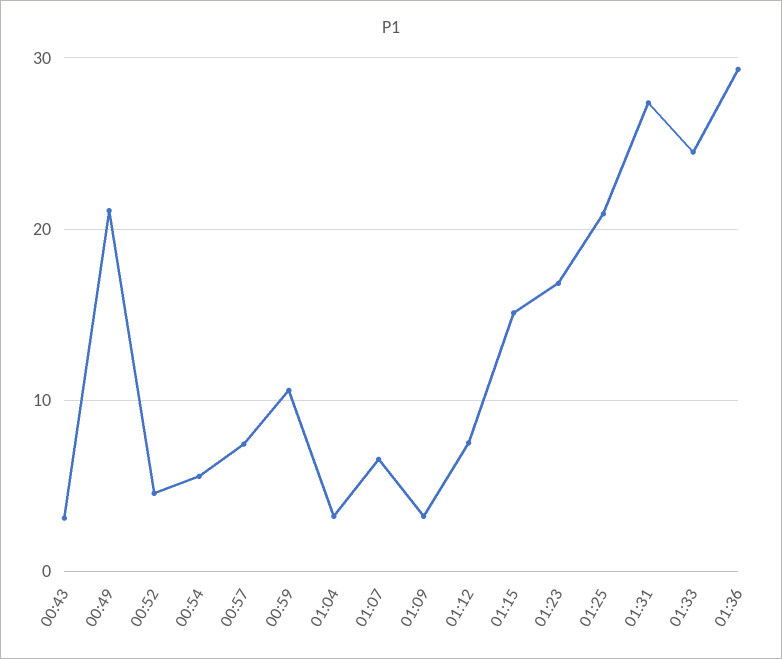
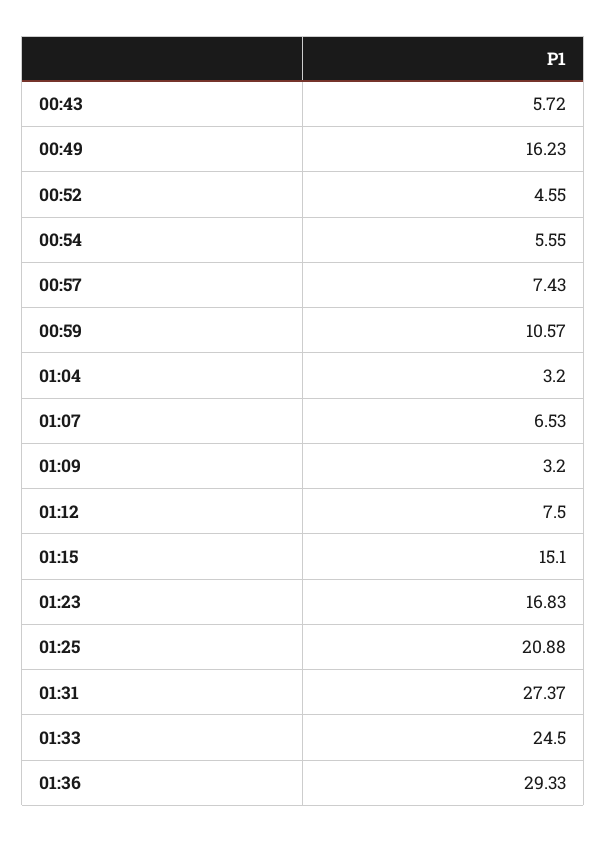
00:43: 3 -> 5.72
00:49: 21 -> 16.23

